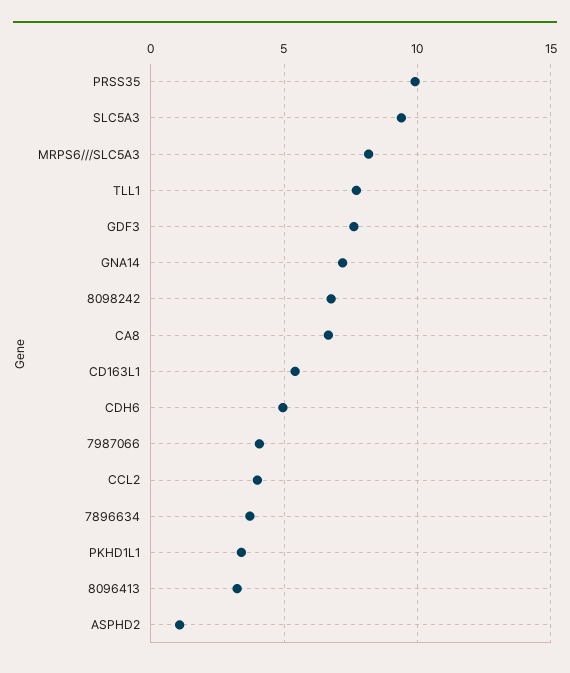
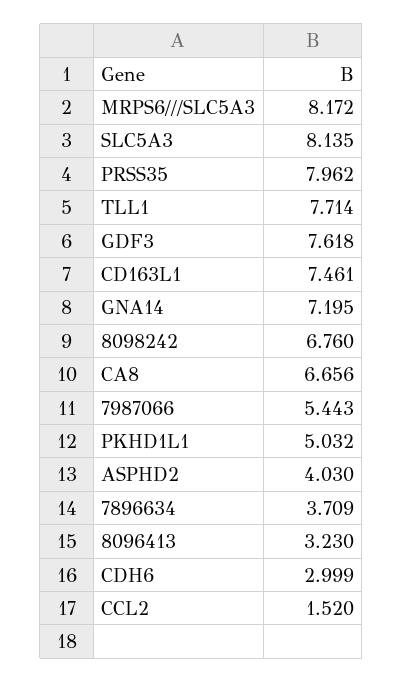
PRSS35: 10 -> 7.962
SLC5A3: 9.5 -> 8.135
CD163L1: 5.5 -> 7.461
CDH6: 5 -> 2.999
7987066: 4 -> 5.443
CCL2: 4 -> 1.52
PKHD1L1: 3.5 -> 5.032
ASPHD2: 1 -> 4.03

